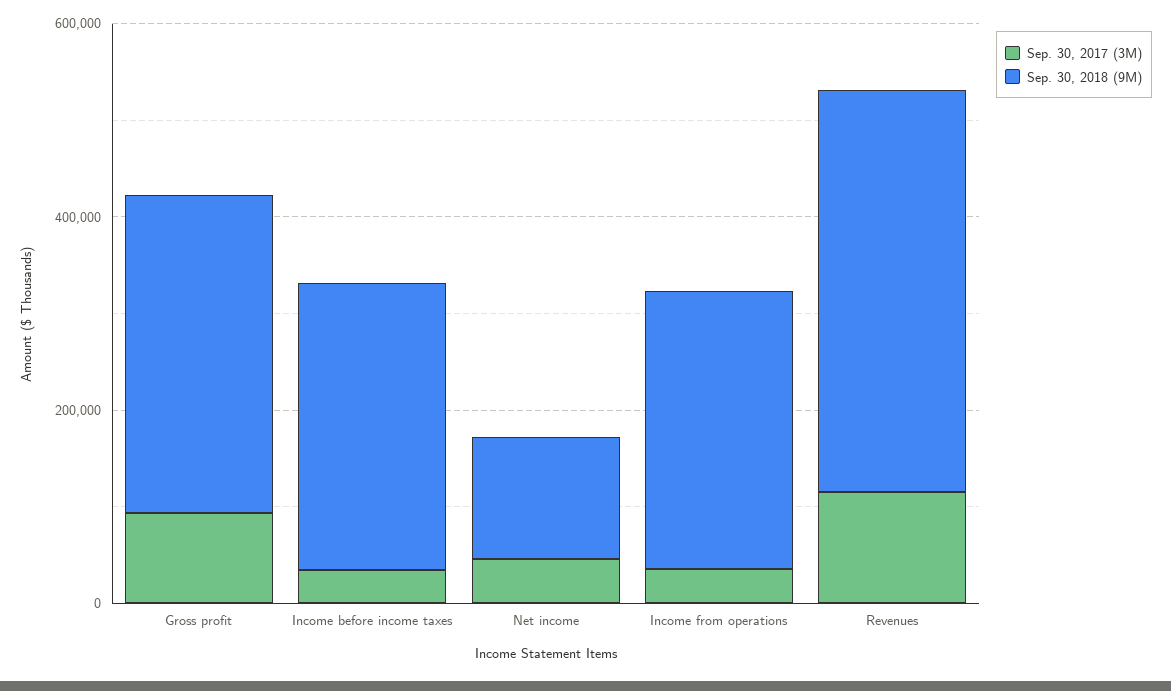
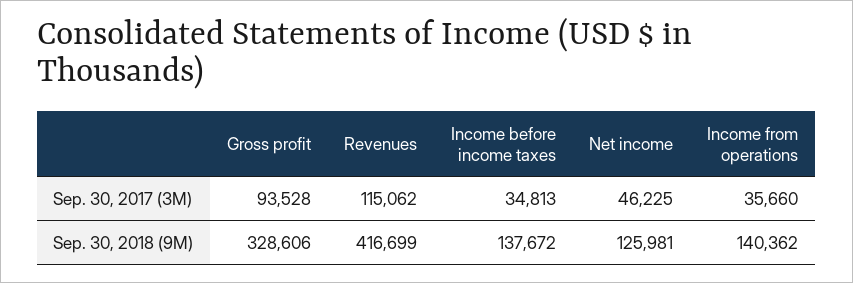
Sep. 30, 2018 (9M), Income before income taxes: 300000 -> 137672
Sep. 30, 2018 (9M), Income from operations: 300000 -> 140362

